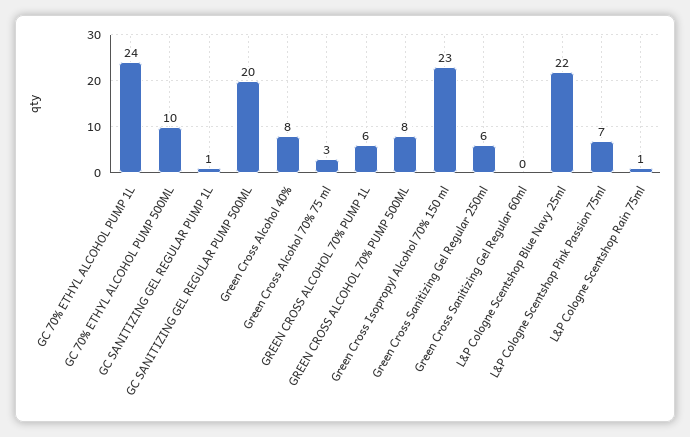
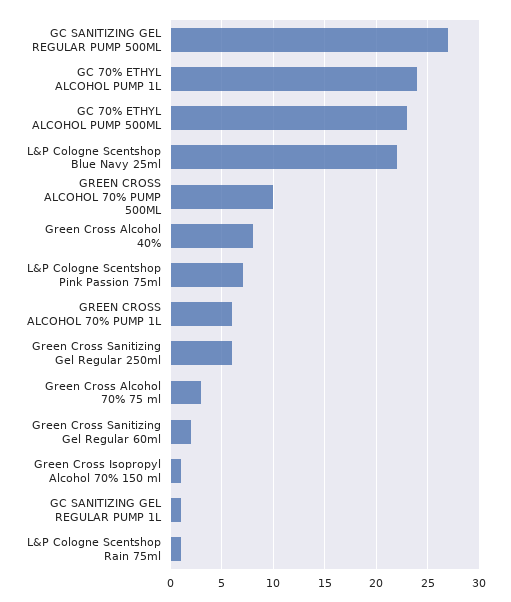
GC 70% ETHYL ALCOHOL PUMP 500ML: 10 -> 23
GC SANITIZING GEL REGULAR PUMP 500ML: 20 -> 27
GREEN CROSS ALCOHOL 70% PUMP 500ML: 8 -> 10
Green Cross Isopropyl Alcohol 70% 150 ml: 23 -> 1
Green Cross Sanitizing Gel Regular 60ml: 0 -> 2

